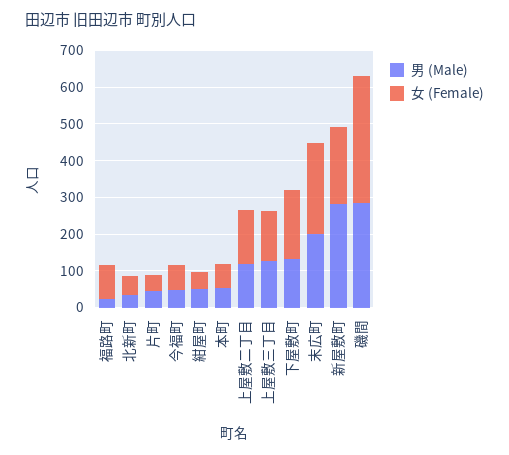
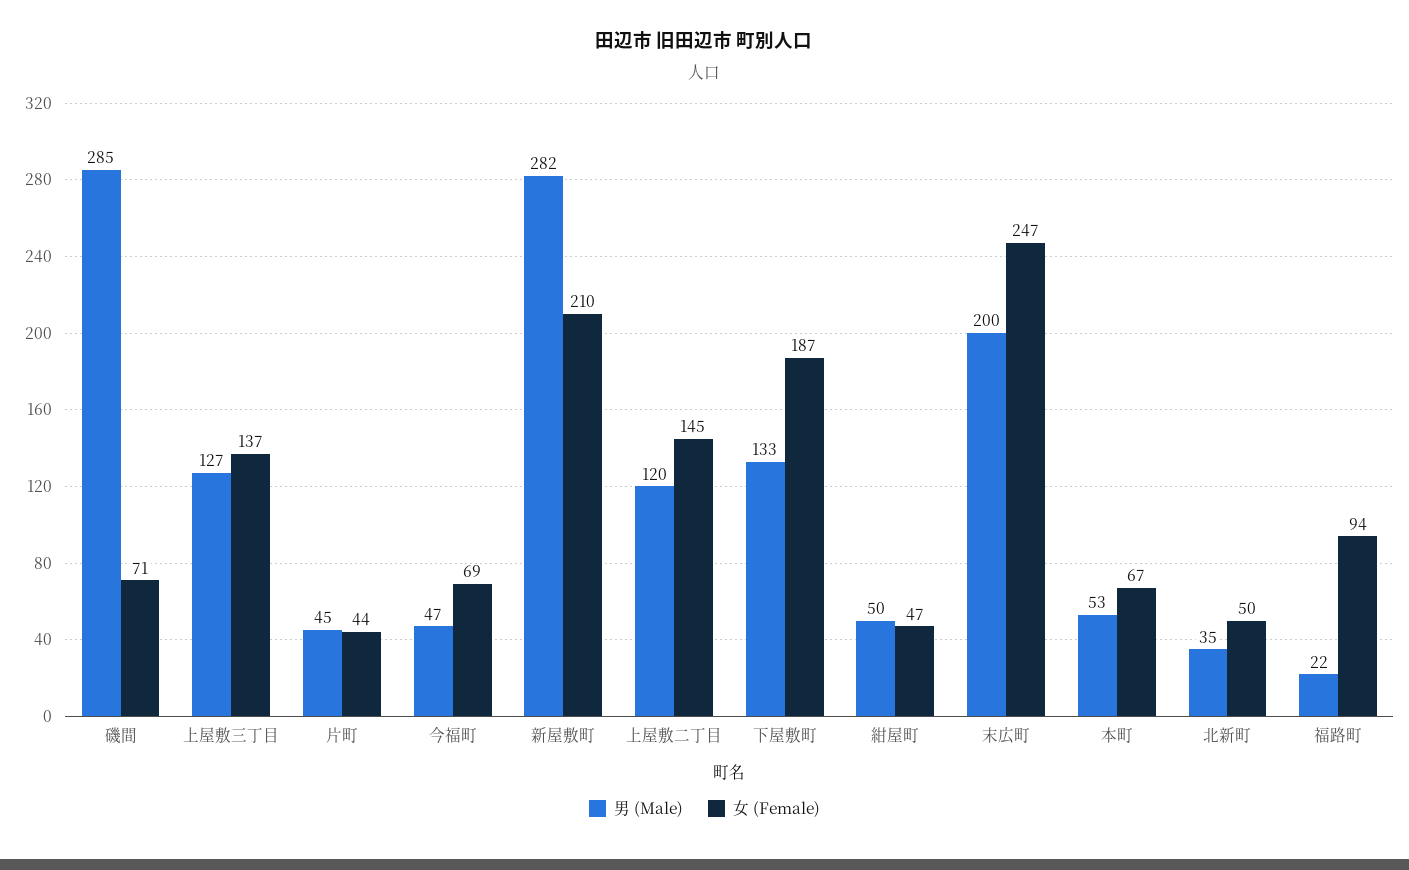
女 (Female), 磯間: 350 -> 71

